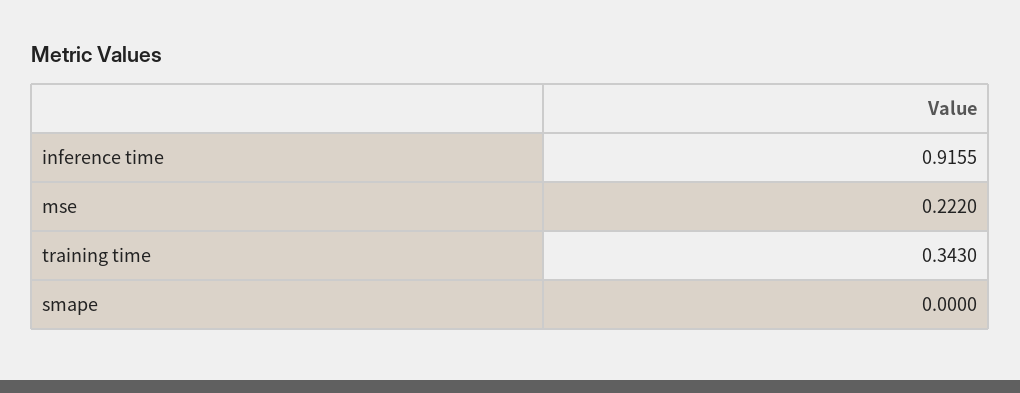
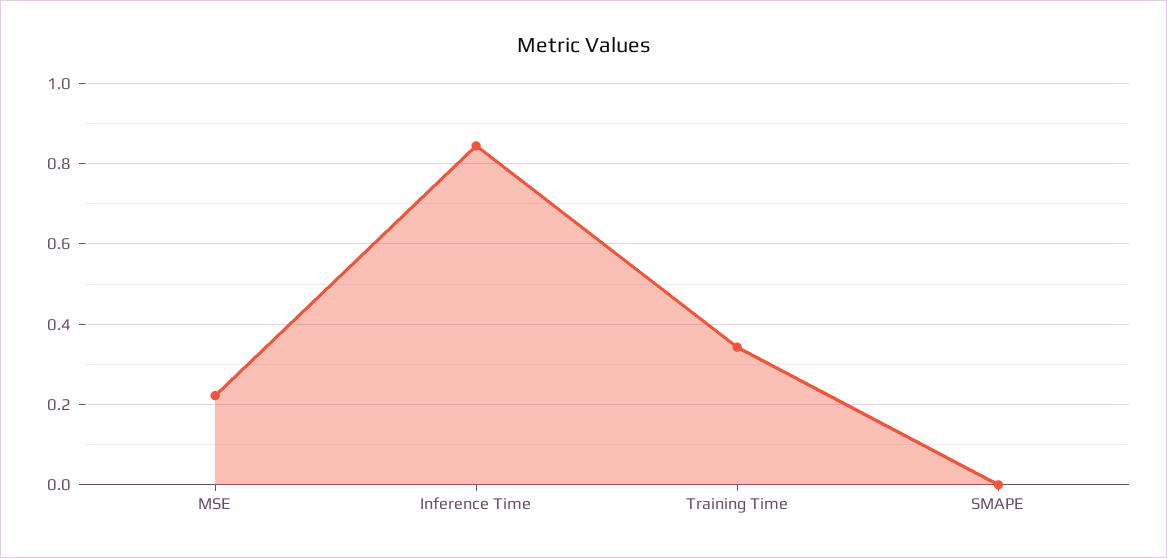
inference time: 0.9155 -> 0.84

